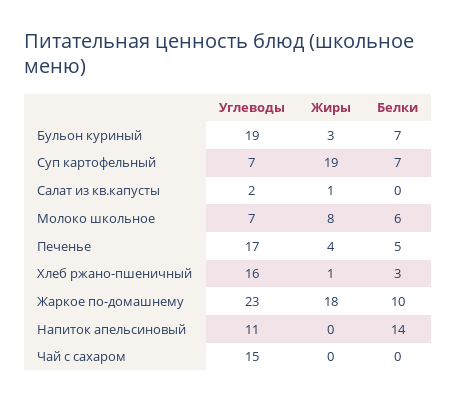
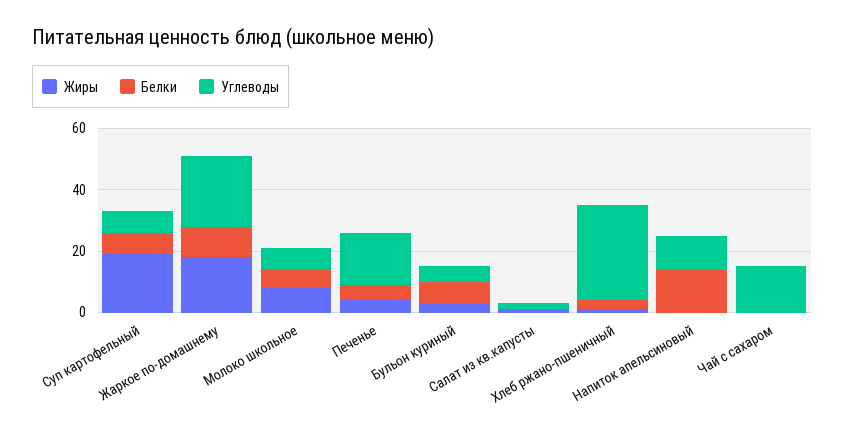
Углеводы, Бульон куриный: 19 -> 5
Углеводы, Хлеб ржано-пшеничный: 16 -> 30

